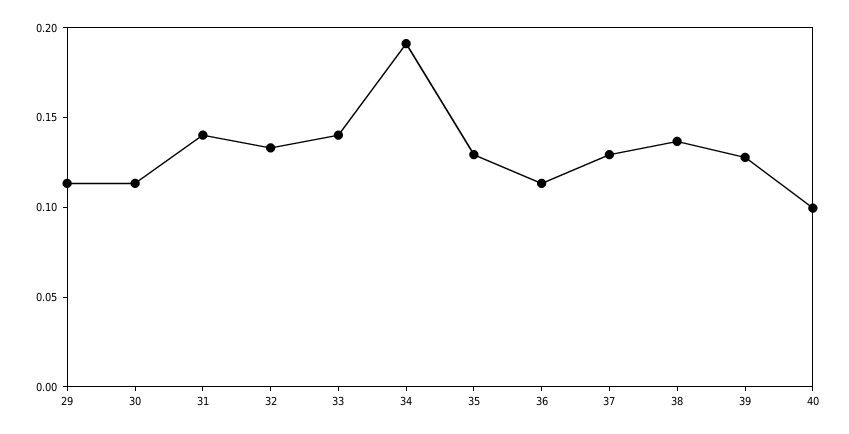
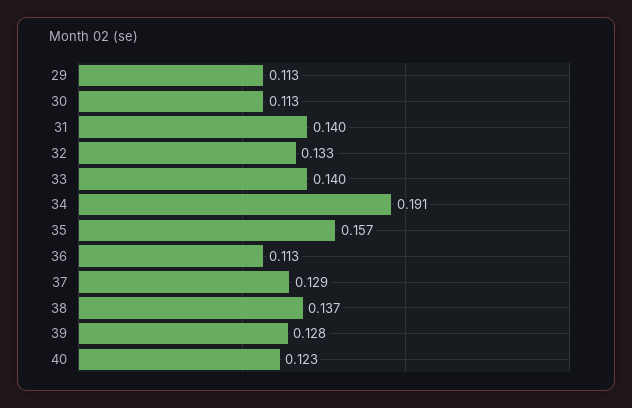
35: 0.13 -> 0.157
40: 0.1 -> 0.123

